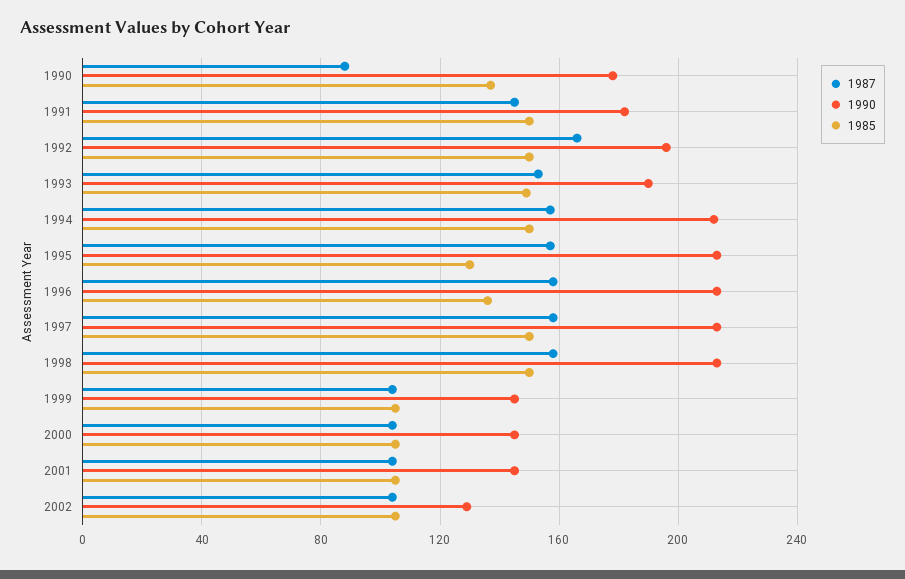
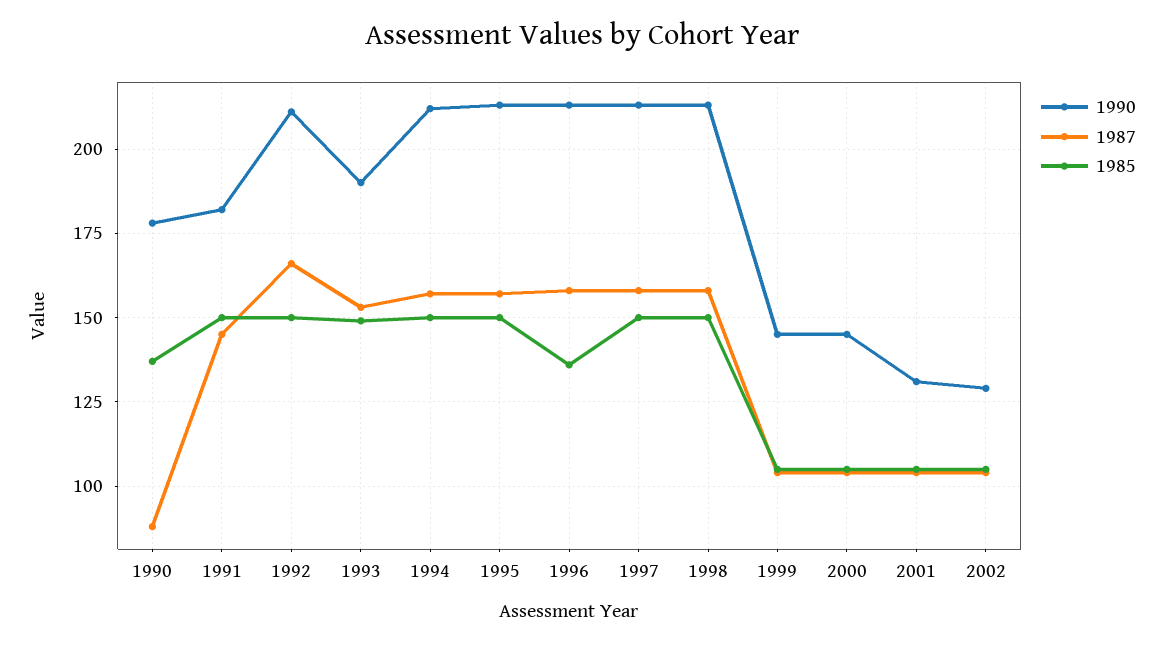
1990, 1992: 195 -> 210
1985, 1995: 130 -> 150
1990, 2001: 145 -> 130

